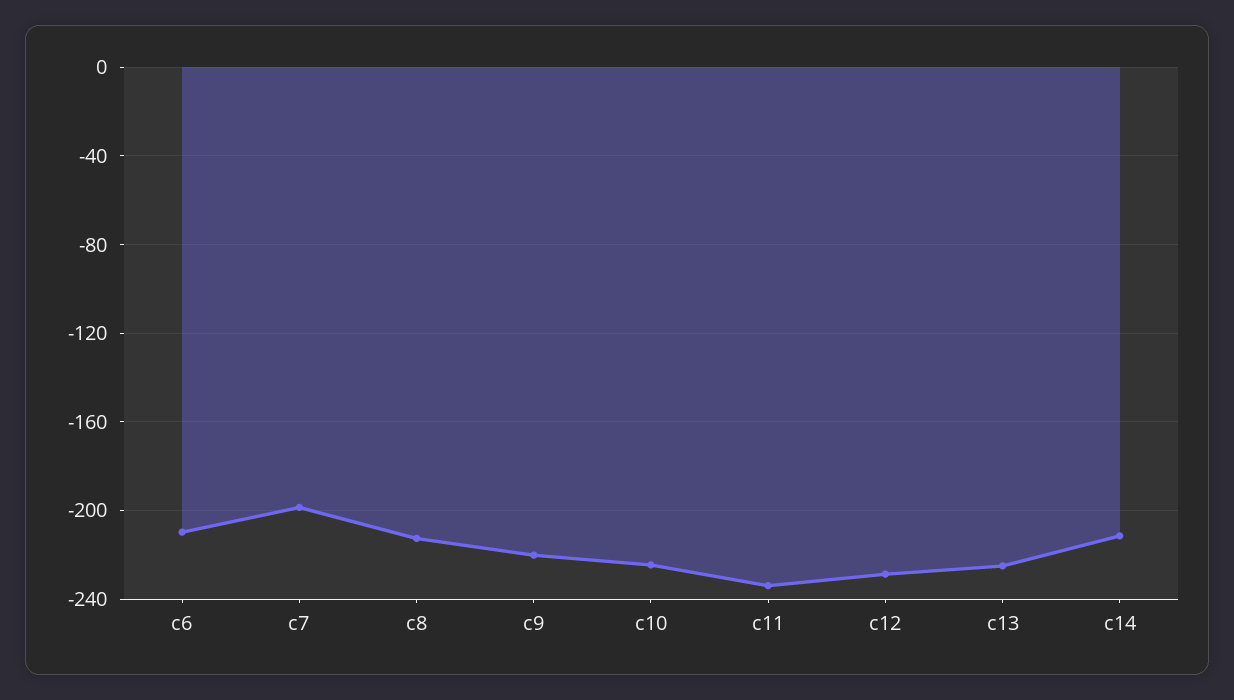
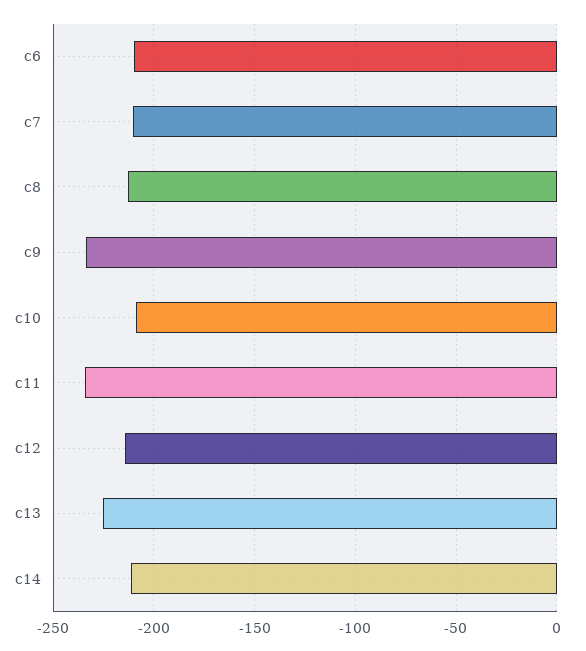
c7: -200 -> -210
c9: -220 -> -235
c10: -225 -> -210
c12: -230 -> -215

